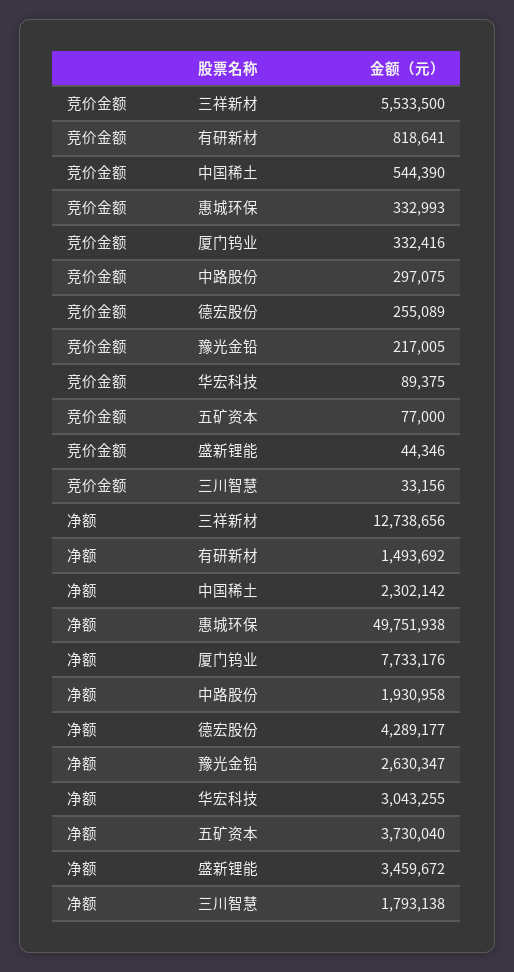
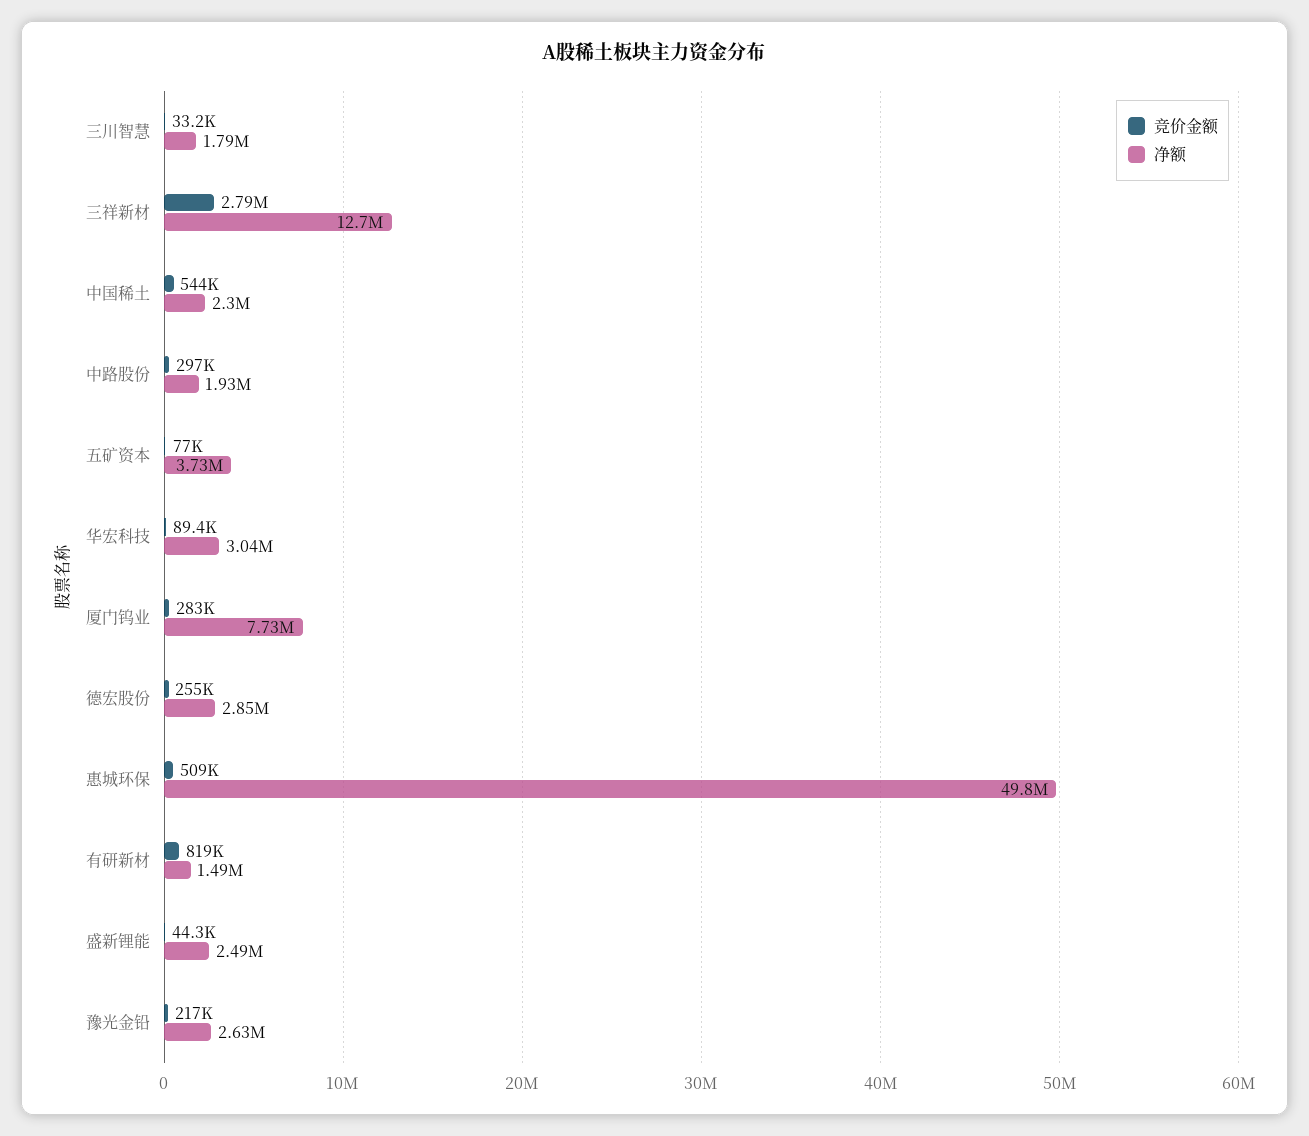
竞价金额, 三祥新材: 5533500 -> 2790000
竞价金额, 惠城环保: 332993 -> 509000
竞价金额, 厦门钨业: 332416 -> 283000
净额, 德宏股份: 4289177 -> 2850000
净额, 盛新锂能: 3459672 -> 2490000

